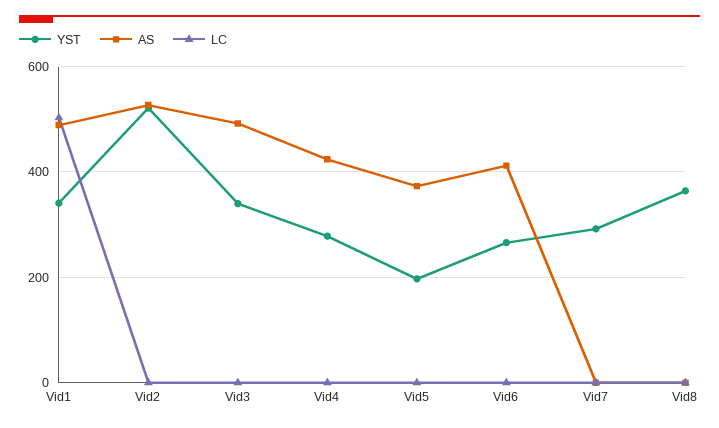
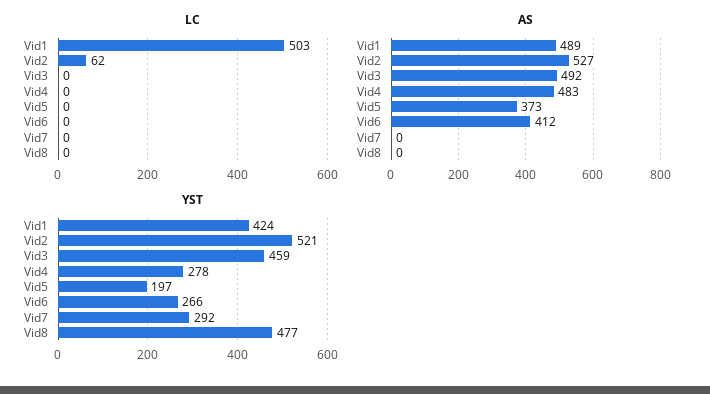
YST, Vid1: 340 -> 424
LC, Vid2: 0 -> 62
YST, Vid3: 340 -> 459
AS, Vid4: 420 -> 483
YST, Vid8: 360 -> 477

